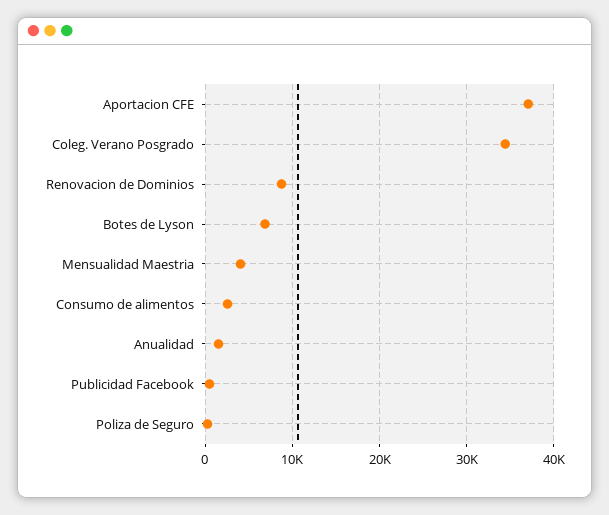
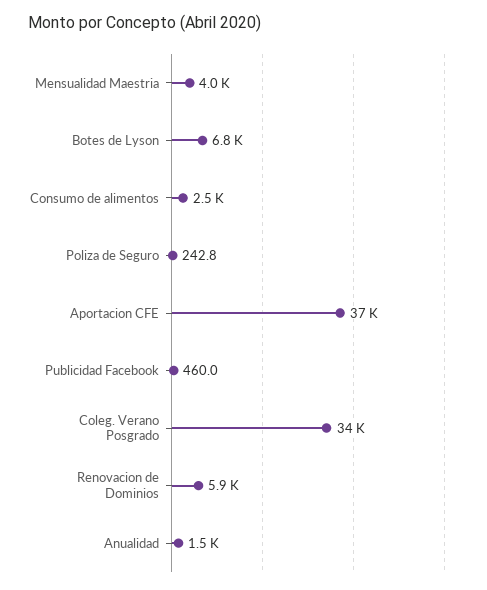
Renovacion de Dominios: 9000 -> 5900

